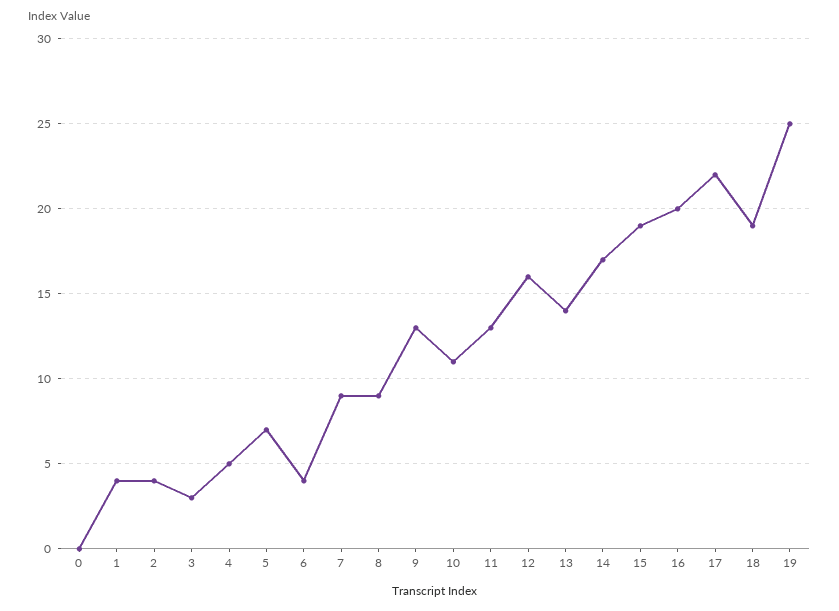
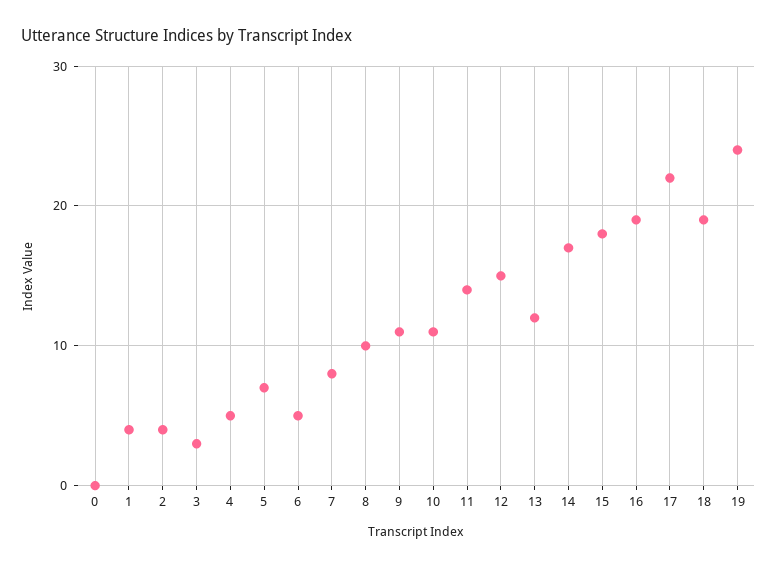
6: 4 -> 5
7: 9 -> 8
8: 9 -> 10
9: 13 -> 11
11: 13 -> 14
12: 16 -> 15
13: 14 -> 12
15: 19 -> 18
16: 20 -> 19
19: 25 -> 24

